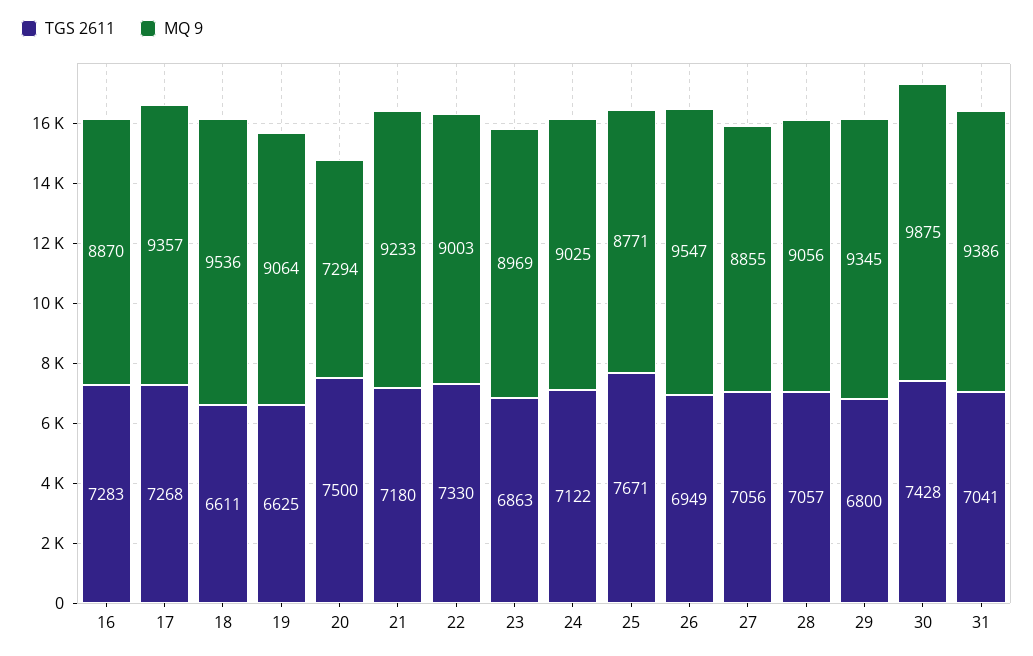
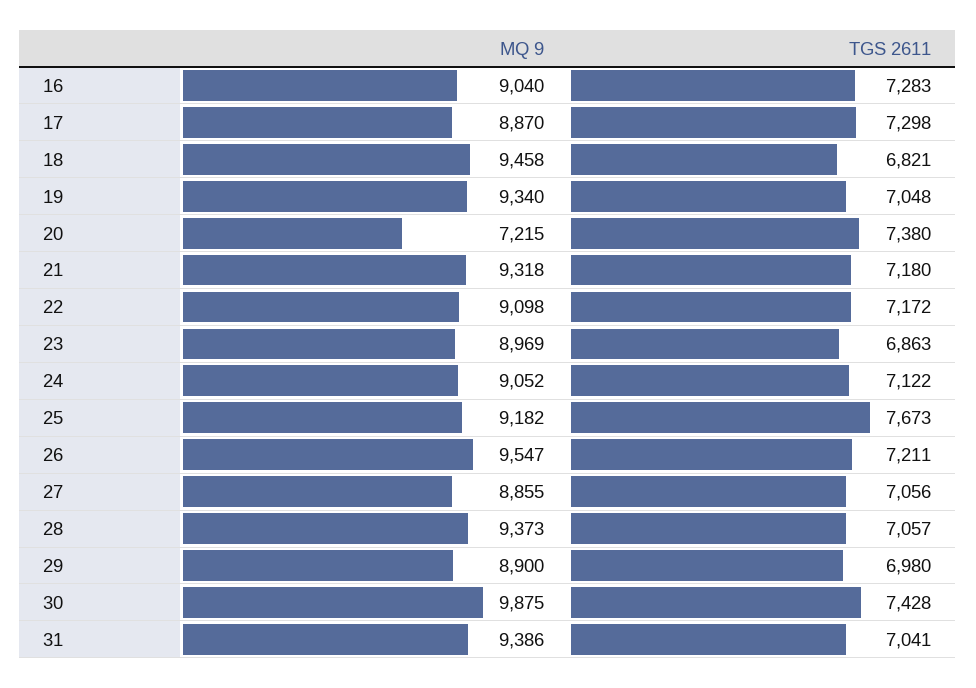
MQ 9, 16: 8870 -> 9040
TGS 2611, 17: 7268 -> 7298
MQ 9, 17: 9357 -> 8870
TGS 2611, 18: 6611 -> 6821
MQ 9, 18: 9536 -> 9458
TGS 2611, 19: 6625 -> 7048
MQ 9, 19: 9064 -> 9340
TGS 2611, 20: 7500 -> 7380
MQ 9, 20: 7294 -> 7215
MQ 9, 21: 9233 -> 9318
TGS 2611, 22: 7330 -> 7172
MQ 9, 22: 9003 -> 9098
MQ 9, 24: 9025 -> 9052
TGS 2611, 25: 7671 -> 7673
MQ 9, 25: 8771 -> 9182
TGS 2611, 26: 6949 -> 7211
MQ 9, 28: 9056 -> 9373
TGS 2611, 29: 6800 -> 6980
MQ 9, 29: 9345 -> 8900

